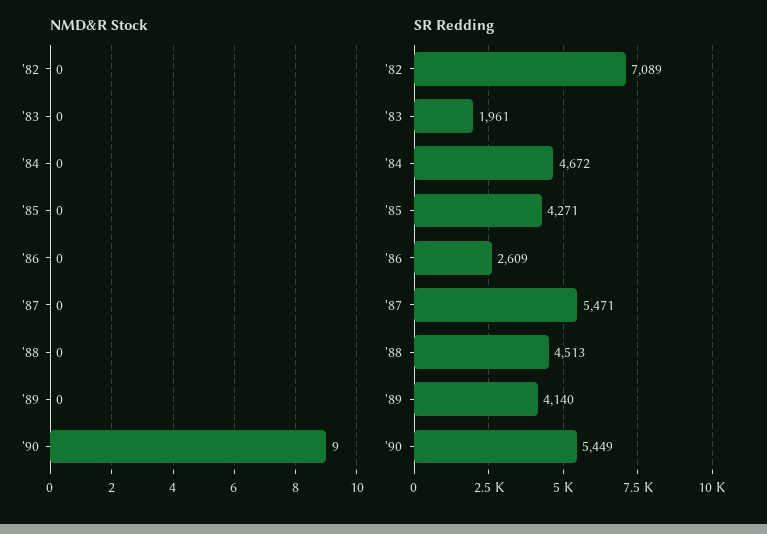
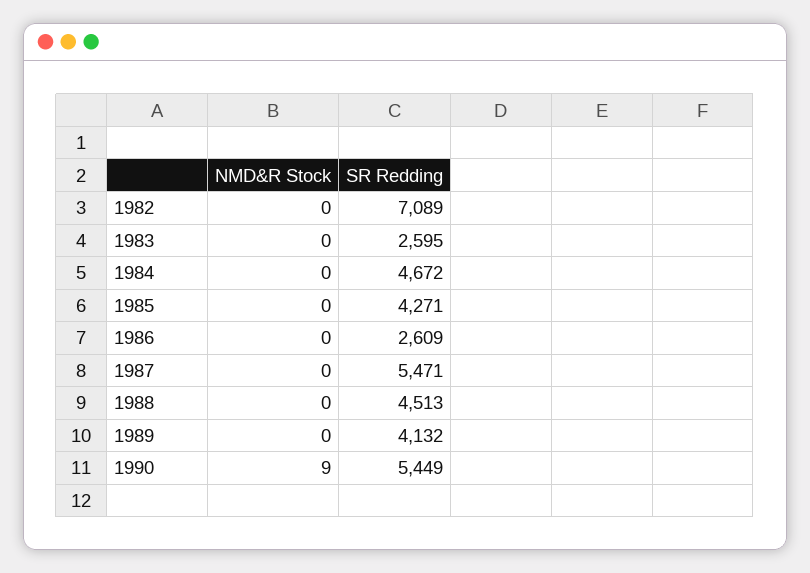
SR Redding, '83: 1961 -> 2595
SR Redding, '89: 4140 -> 4132

